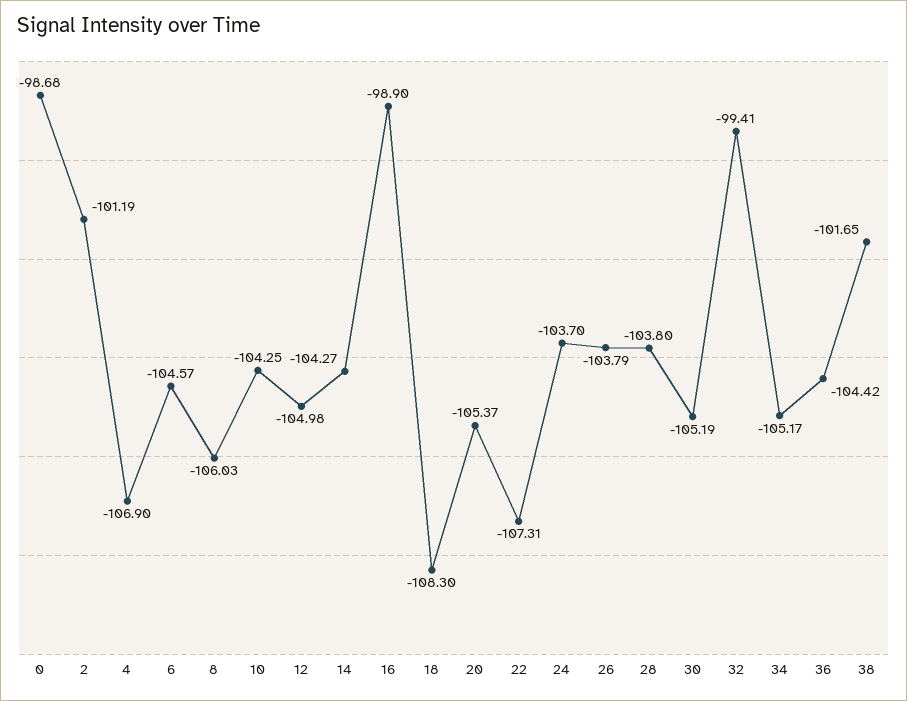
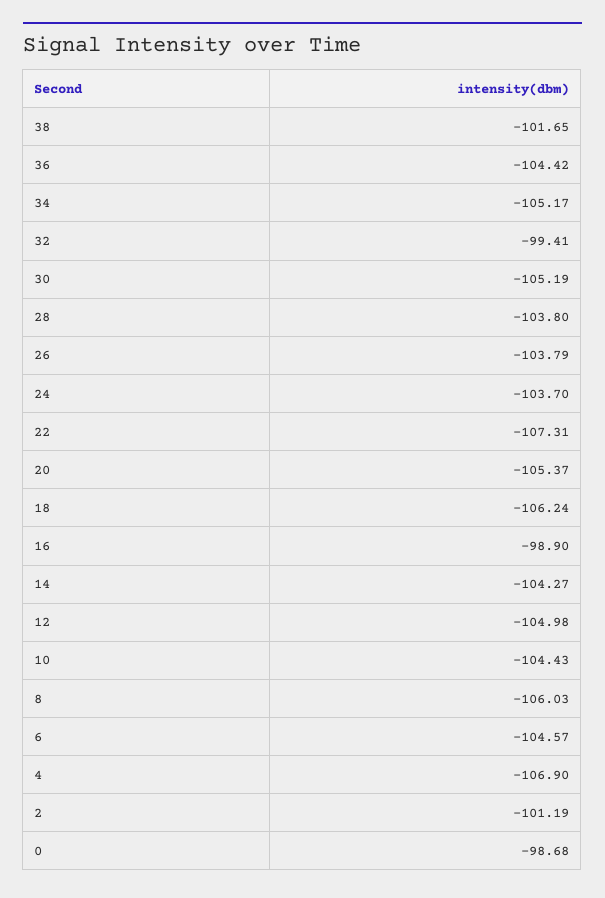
10: -104.25 -> -104.43
18: -108.3 -> -106.24

